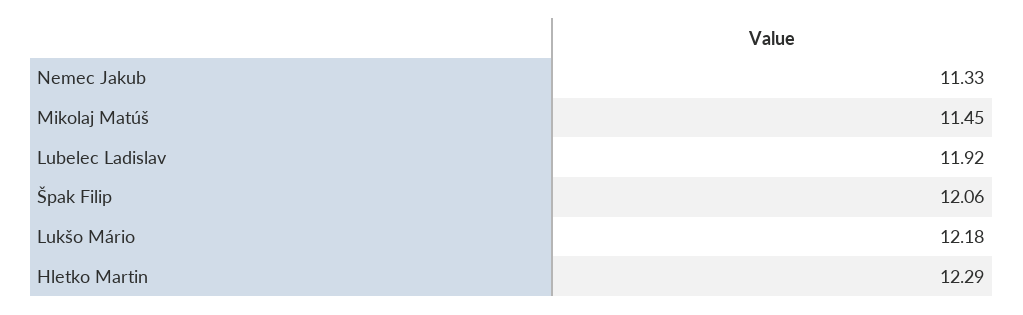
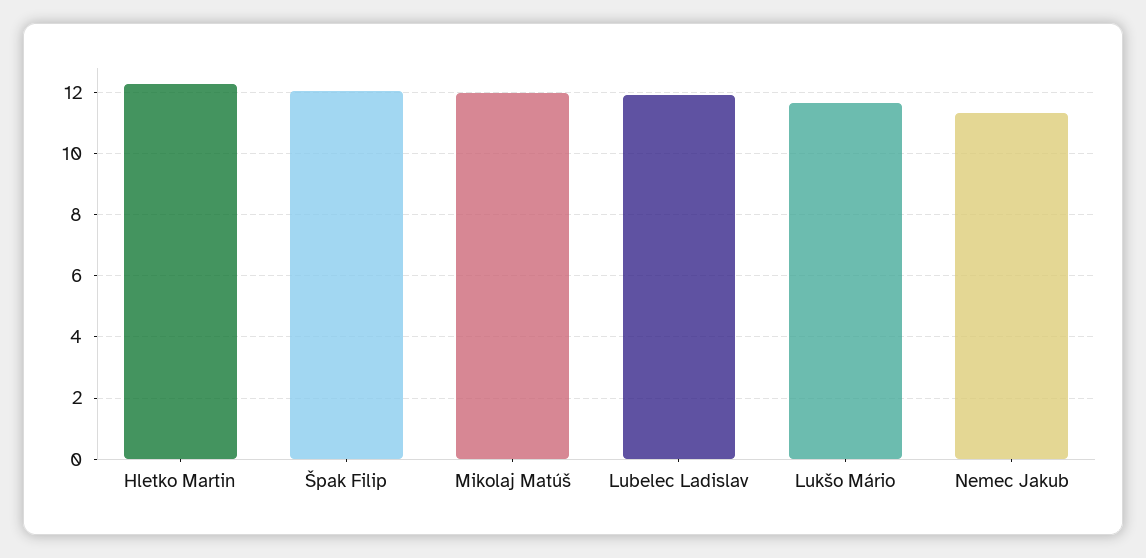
Mikolaj Matúš: 11.45 -> 12
Lukšo Mário: 12.18 -> 11.6

